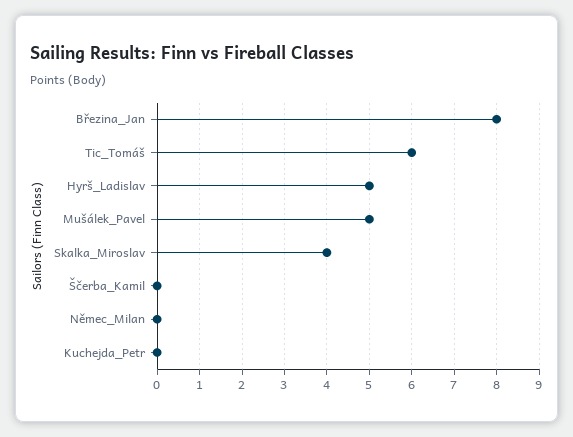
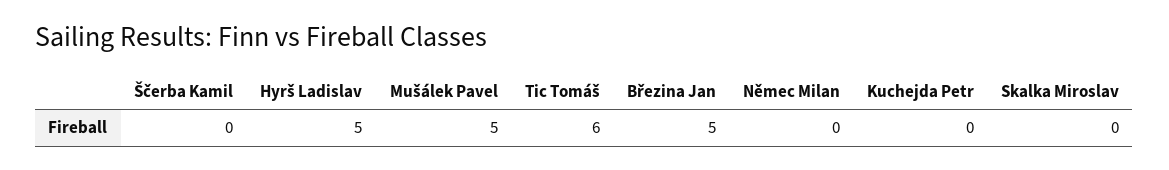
Březina_Jan: 8 -> 5
Skalka_Miroslav: 4 -> 0

